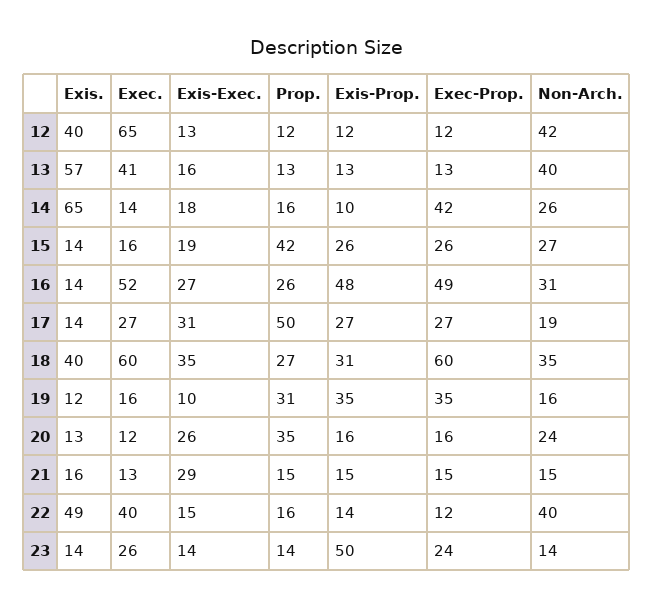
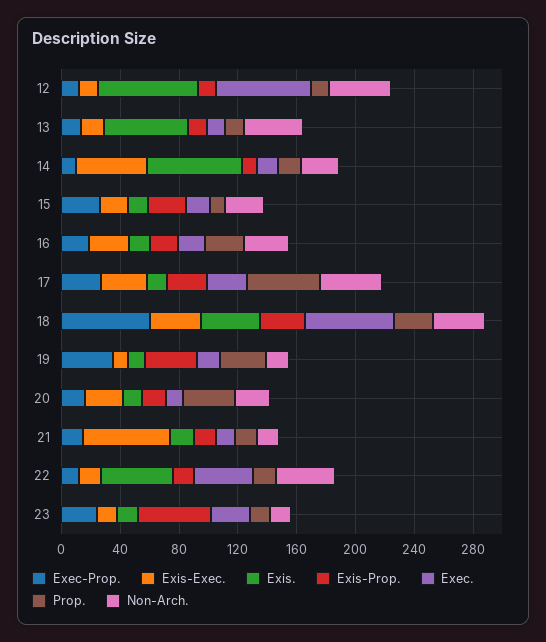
Exis., 12: 40 -> 70
Exec., 13: 41 -> 10
Exis-Exec., 14: 18 -> 50
Exec-Prop., 14: 42 -> 10
Prop., 15: 42 -> 10
Exec., 16: 52 -> 20
Exis-Prop., 16: 48 -> 20
Exec-Prop., 16: 49 -> 20
Non-Arch., 17: 19 -> 40
Exis-Exec., 21: 29 -> 60

